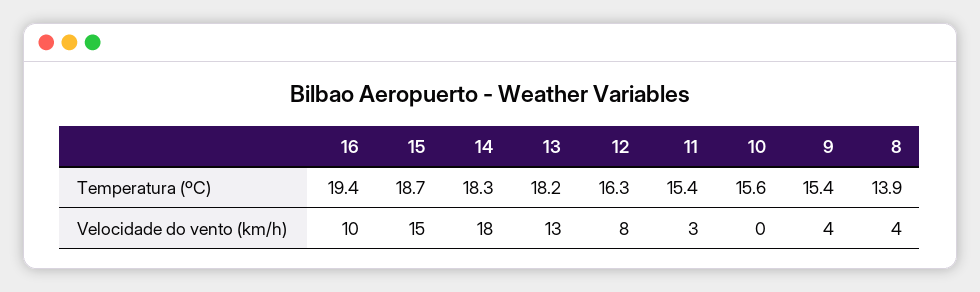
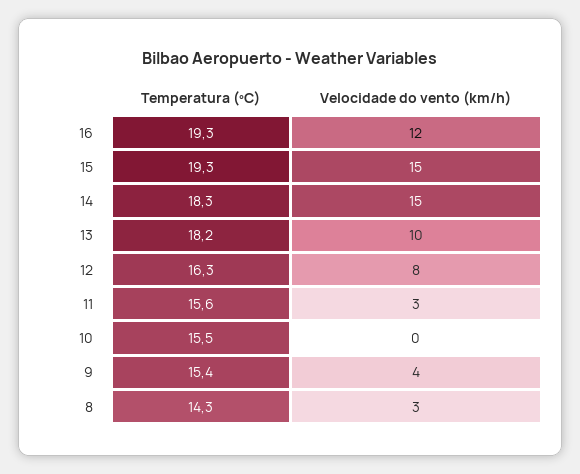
16, Temperatura (ºC): 19.4 -> 19.3
15, Temperatura (ºC): 18.7 -> 19.3
11, Temperatura (ºC): 15.4 -> 15.6
10, Temperatura (ºC): 15.6 -> 15.5
8, Temperatura (ºC): 13.9 -> 14.3
16, Velocidade do vento (km/h): 10 -> 12
14, Velocidade do vento (km/h): 18 -> 15
13, Velocidade do vento (km/h): 13 -> 10
8, Velocidade do vento (km/h): 4 -> 3

